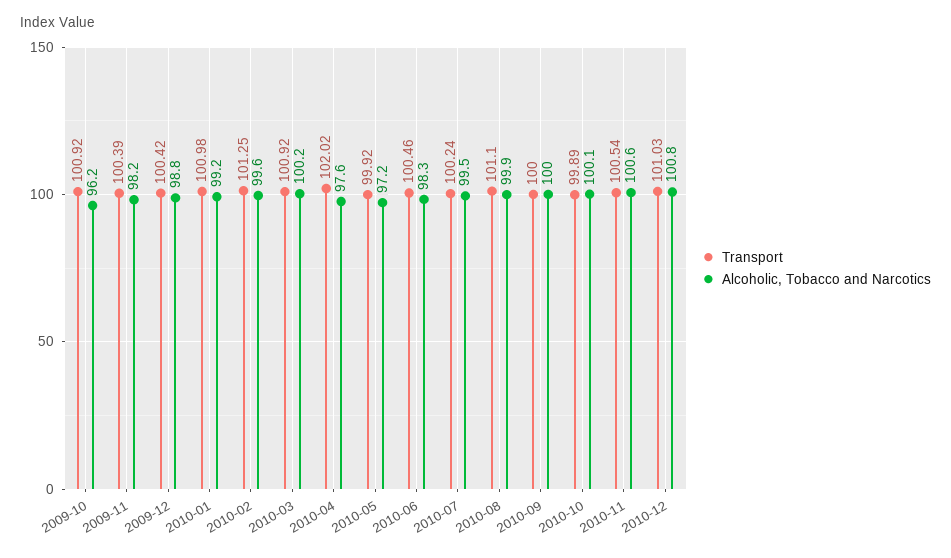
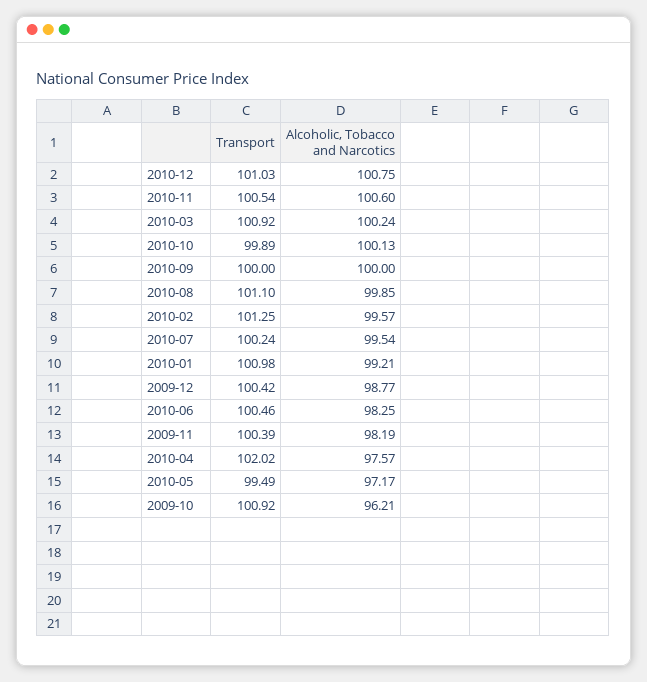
Transport, 2010-05: 99.92 -> 99.49

